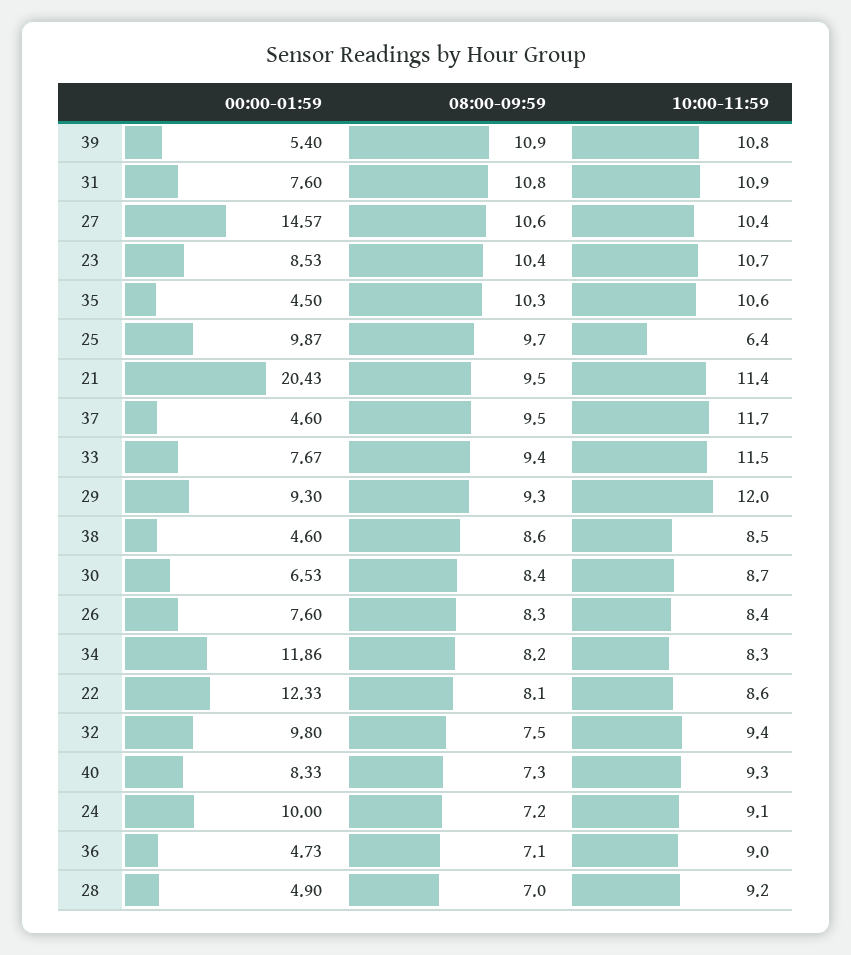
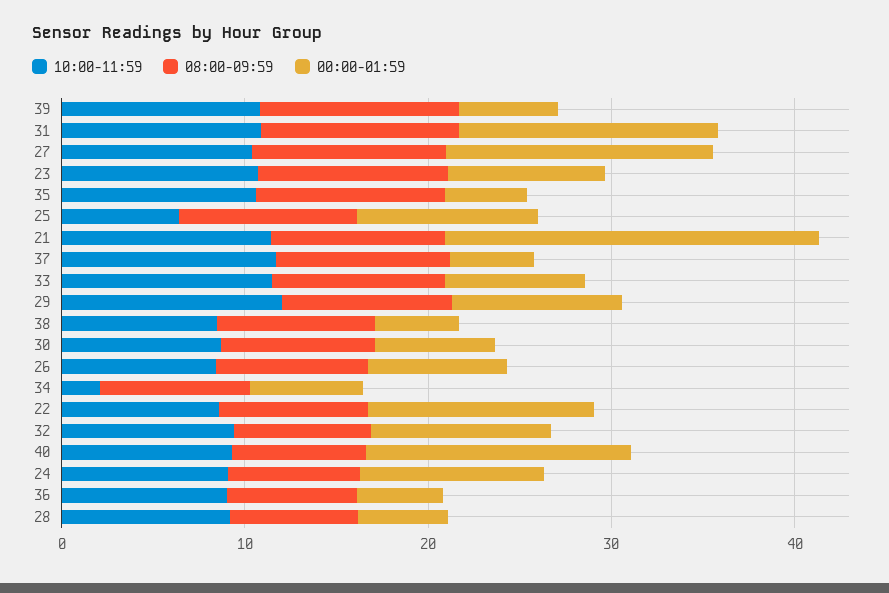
00:00-01:59, 31: 7.6 -> 14
00:00-01:59, 34: 11.86 -> 6
10:00-11:59, 34: 8.3 -> 2
00:00-01:59, 40: 8.33 -> 14

